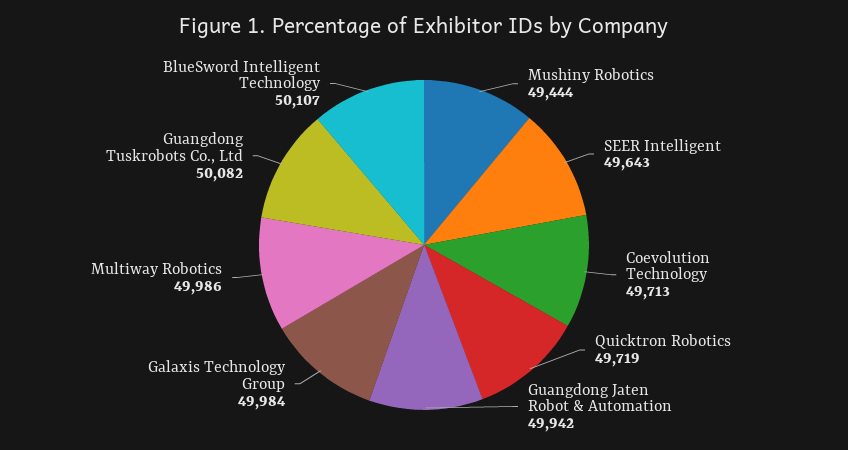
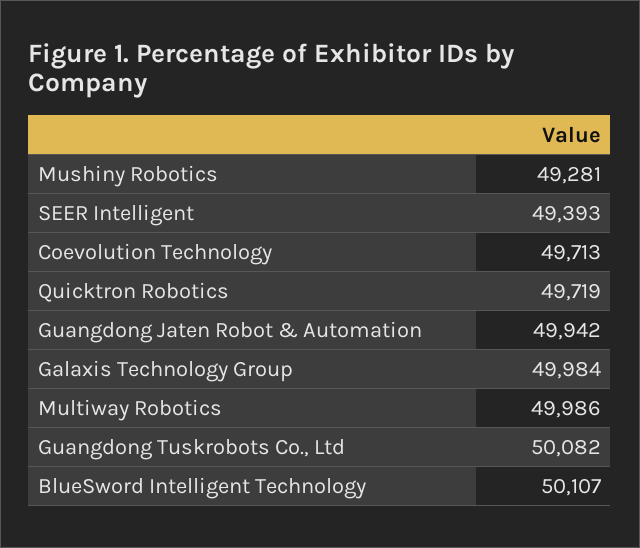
Mushiny Robotics: 49444 -> 49281
SEER Intelligent: 49643 -> 49393

